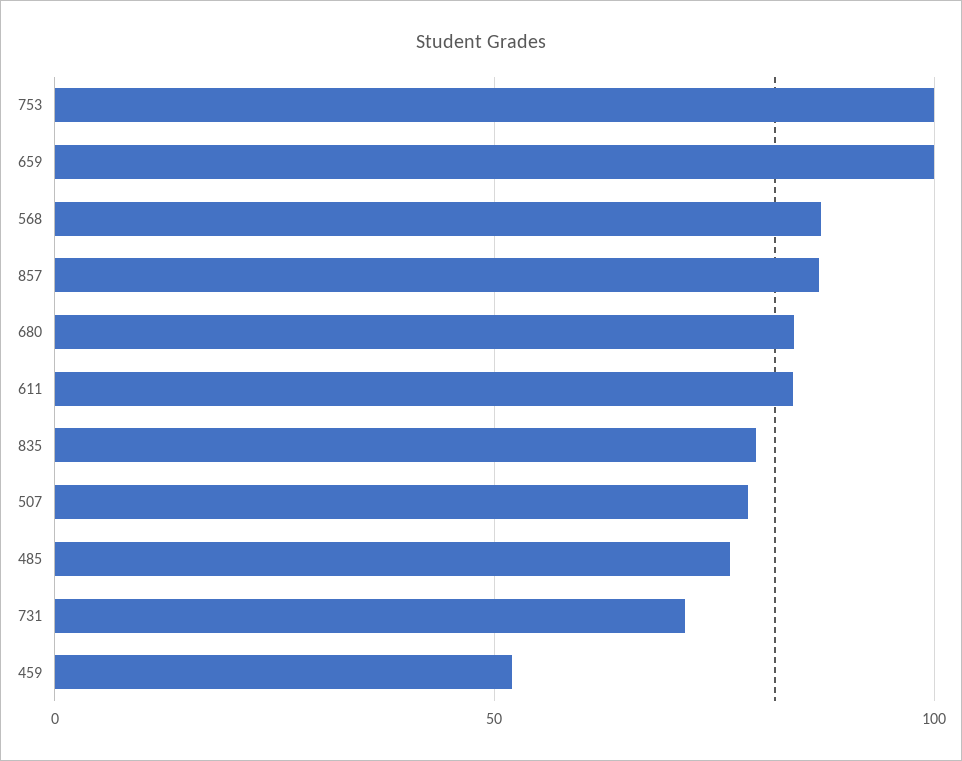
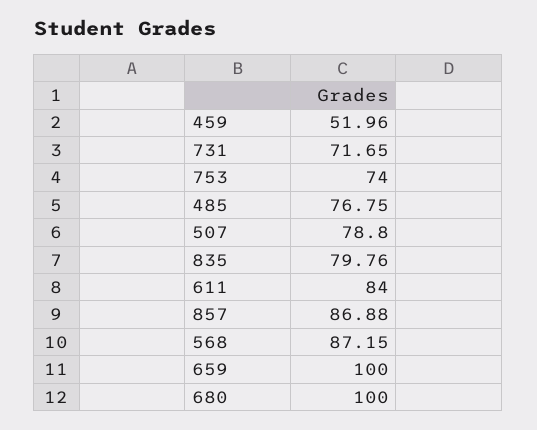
753: 100 -> 74
680: 85 -> 100

